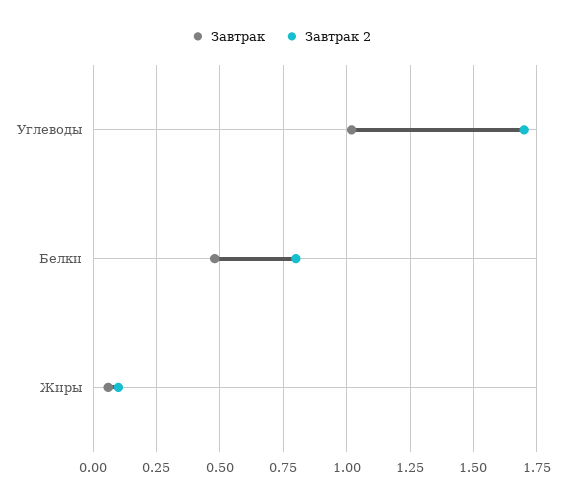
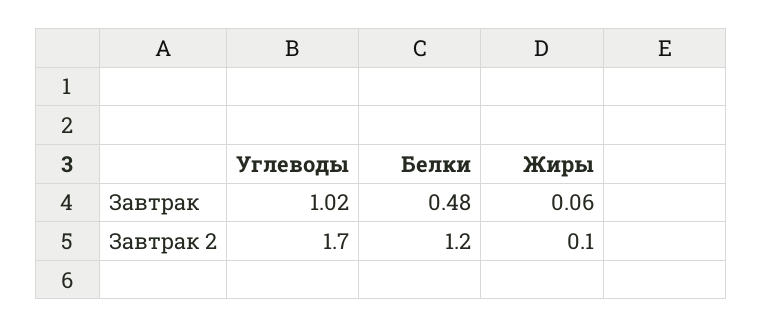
Завтрак 2, Белки: 0.8 -> 1.2

